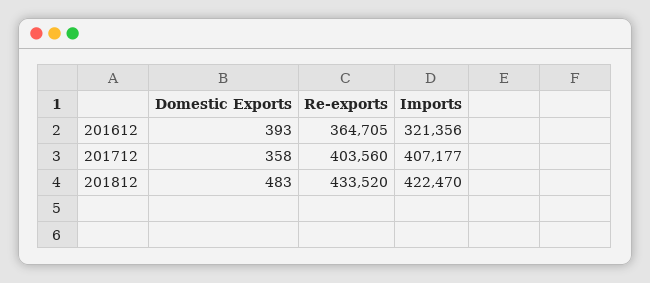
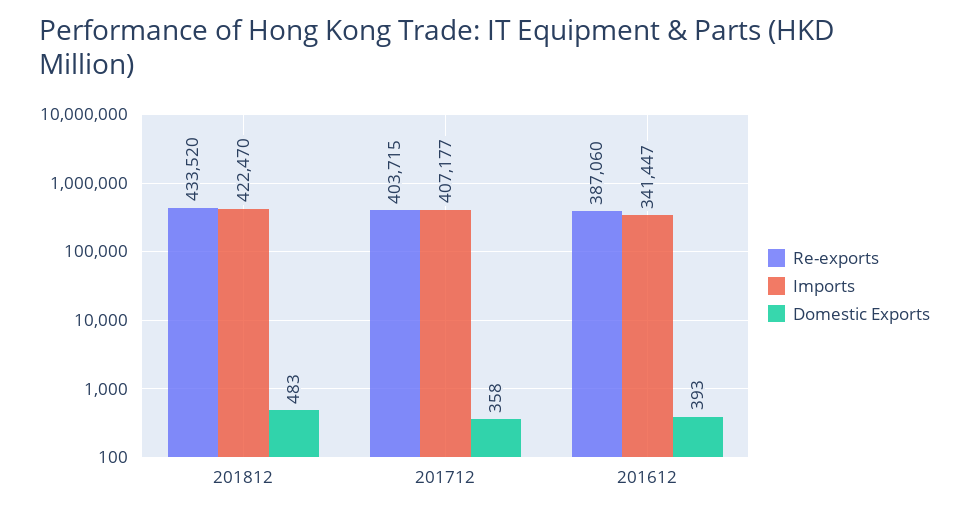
Re-exports, 201612: 364705 -> 387060
Imports, 201612: 321356 -> 341447
Re-exports, 201712: 403560 -> 403715

